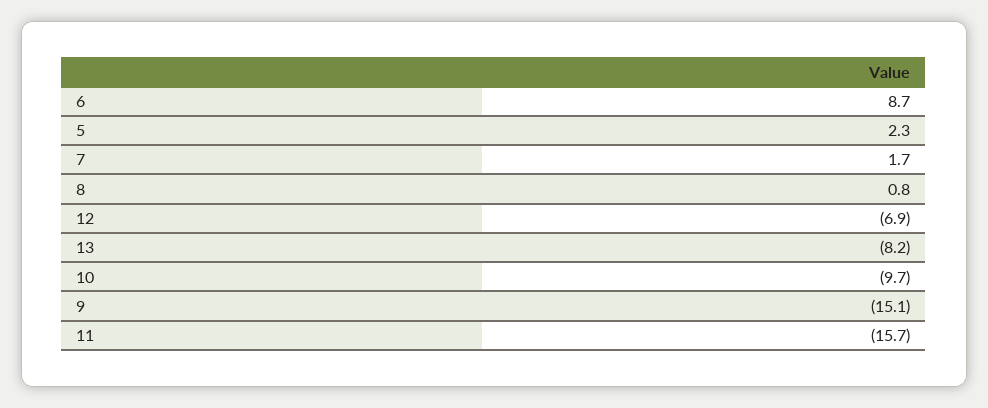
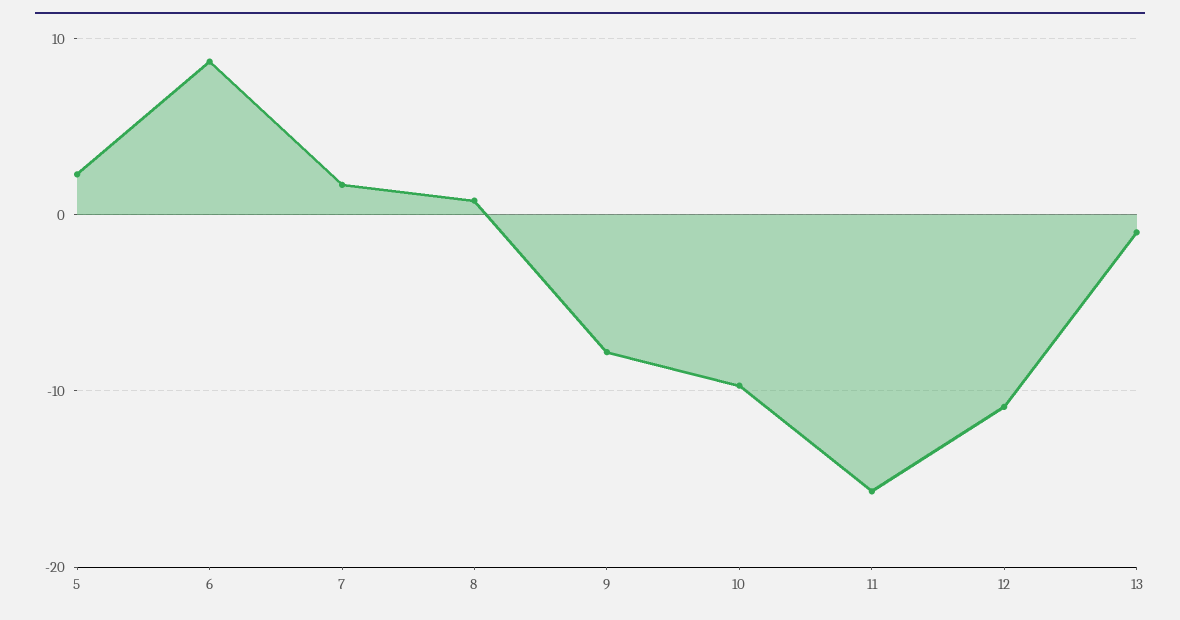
12: -6.9 -> -11
13: -8.2 -> -1
9: -15.1 -> -8

